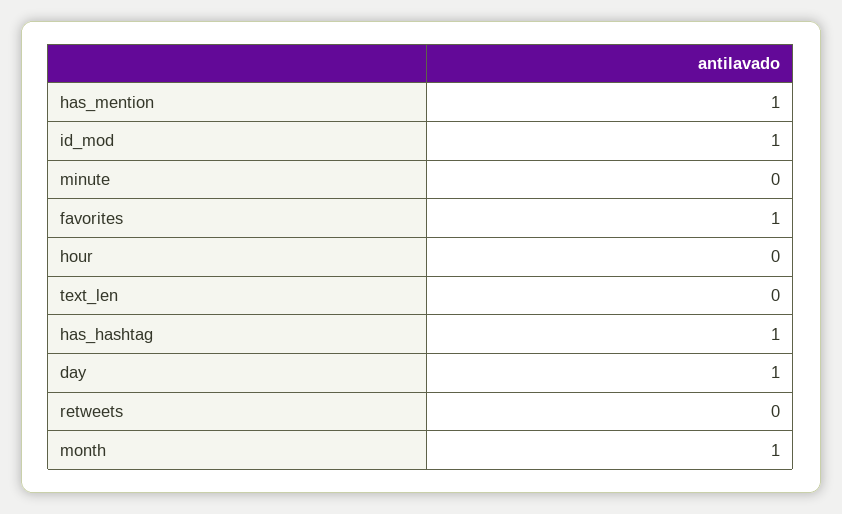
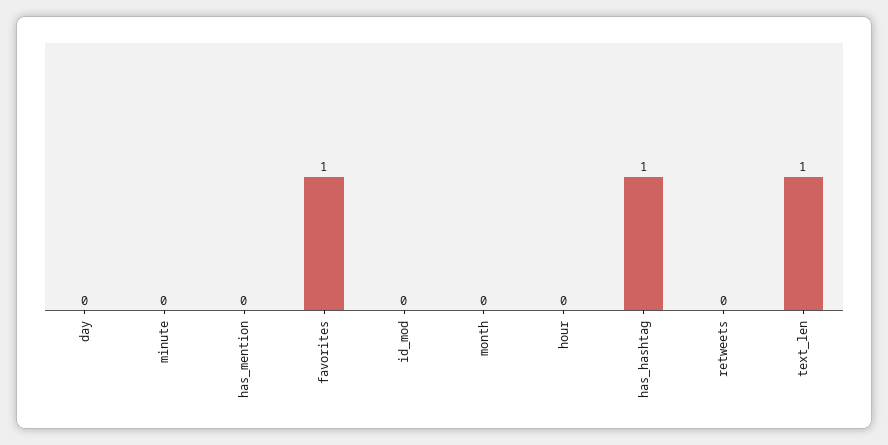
has_mention: 1 -> 0
id_mod: 1 -> 0
text_len: 0 -> 1
day: 1 -> 0
month: 1 -> 0

